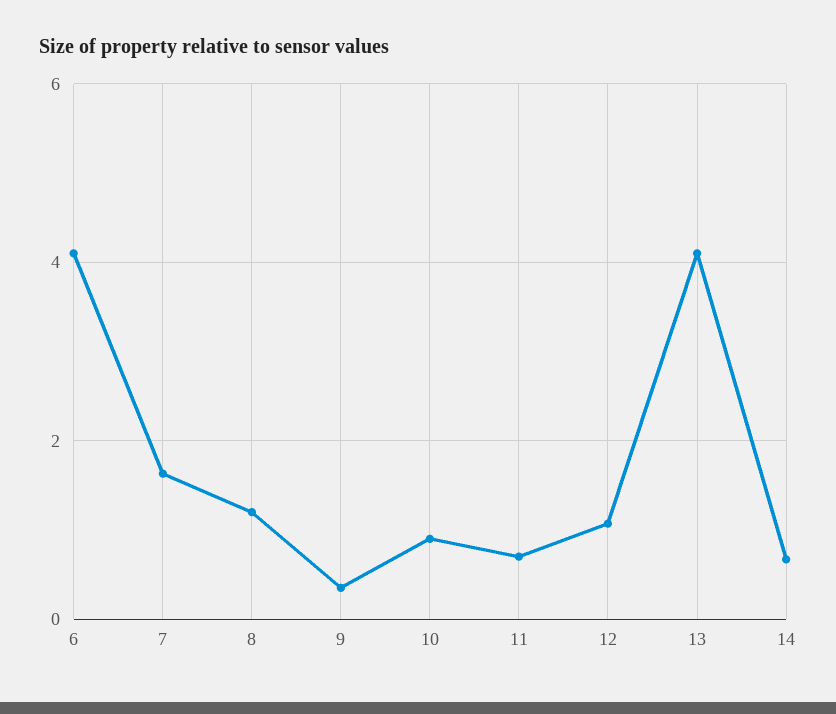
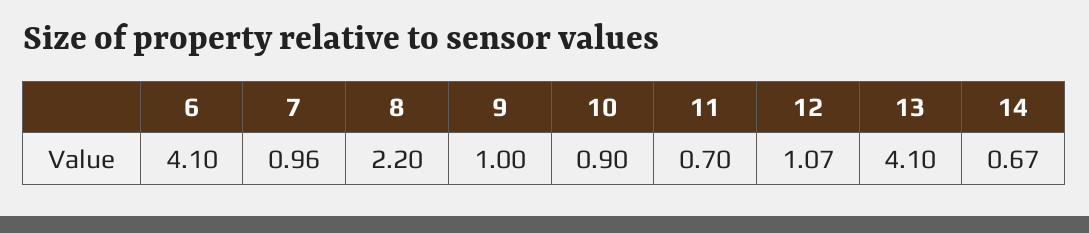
7: 1.6 -> 0.96
8: 1.2 -> 2.2
9: 0.4 -> 1

